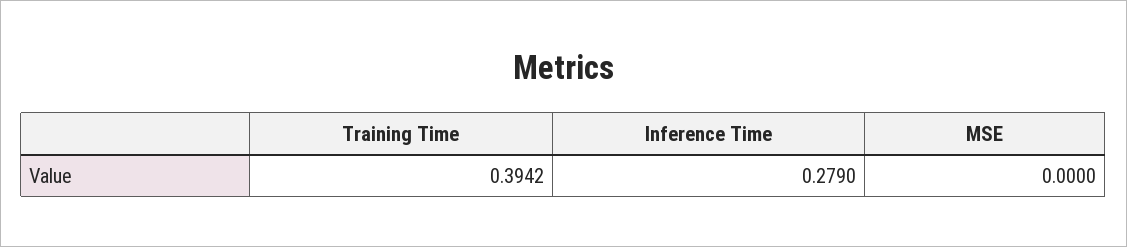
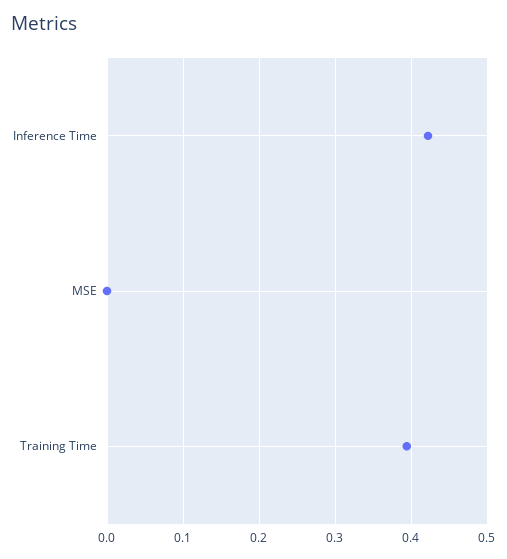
Inference Time: 0.279 -> 0.42

